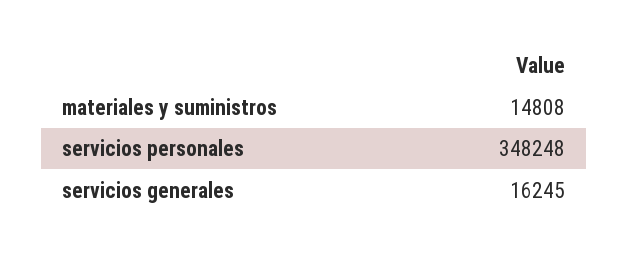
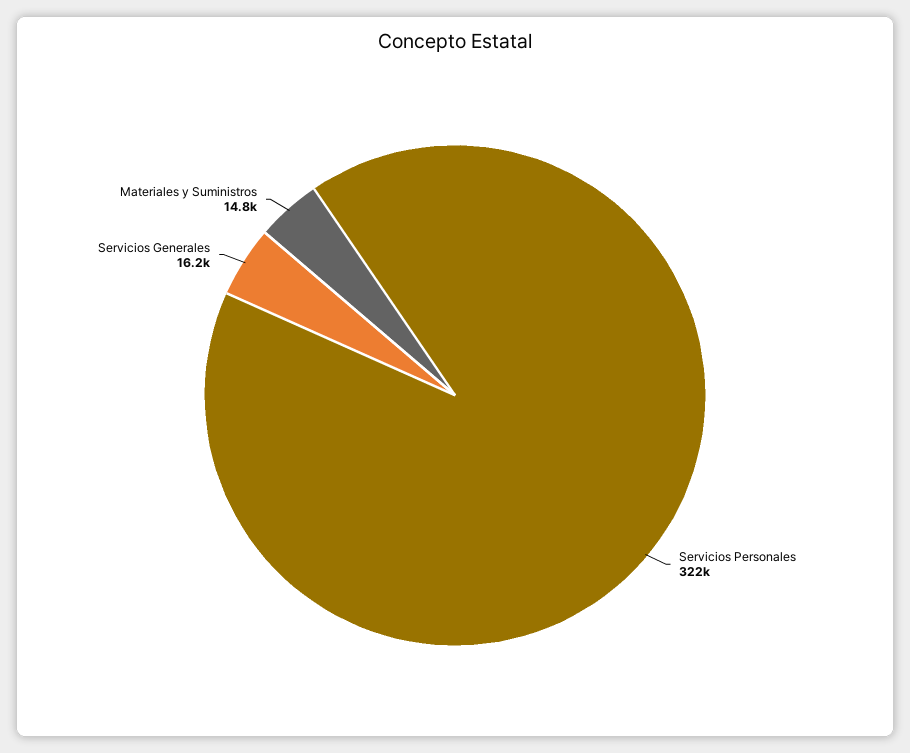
servicios personales: 348248 -> 322000

